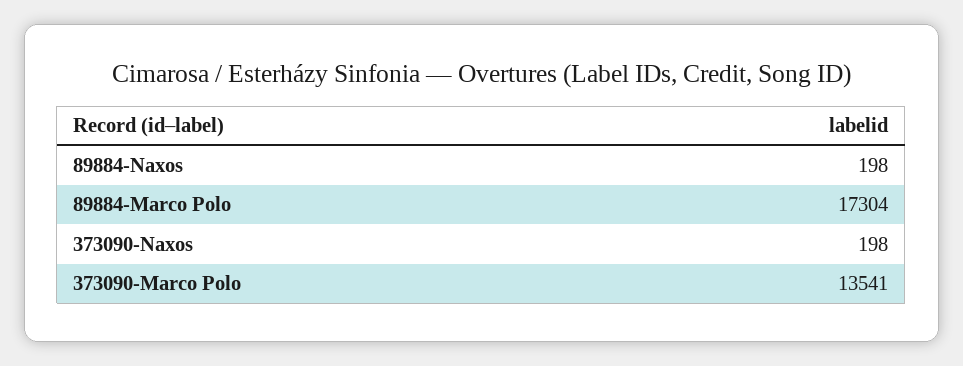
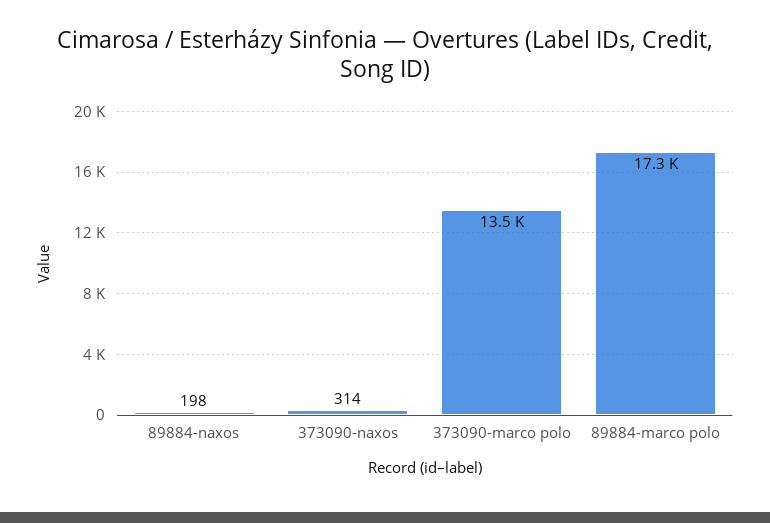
373090-Naxos: 198 -> 314

